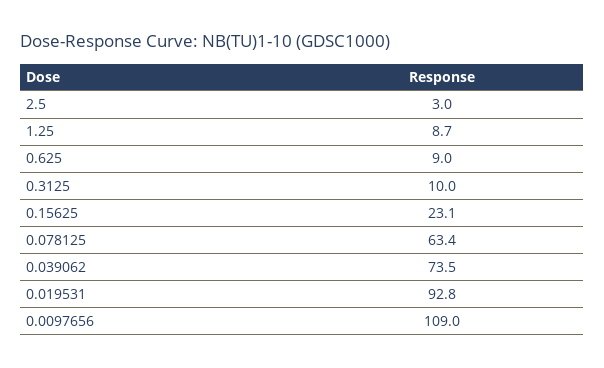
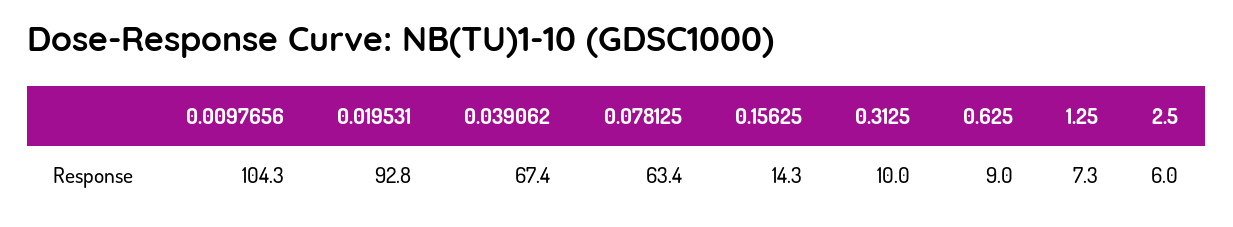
2.5: 3 -> 6
1.25: 8.7 -> 7.3
0.15625: 23.1 -> 14.3
0.039062: 73.5 -> 67.4
0.0097656: 109 -> 104.3

